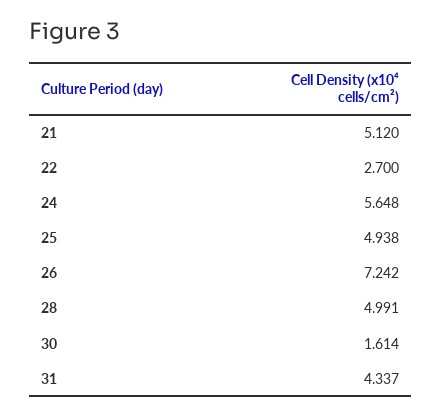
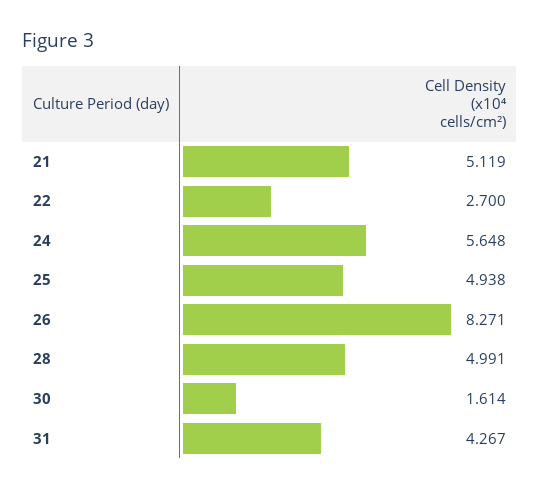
21: 5.12 -> 5.119
26: 7.242 -> 8.271
31: 4.337 -> 4.267

